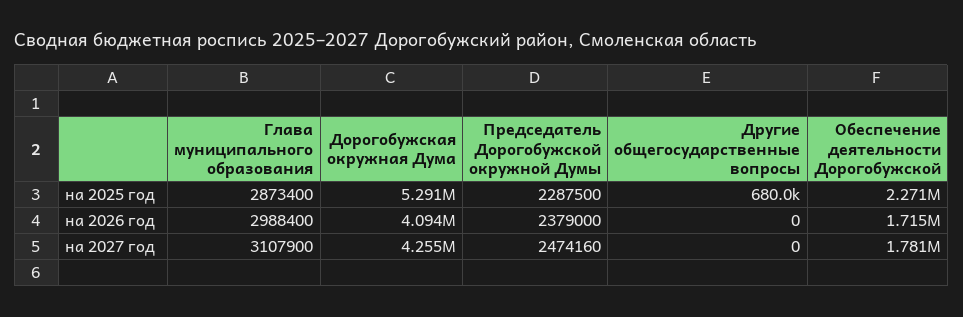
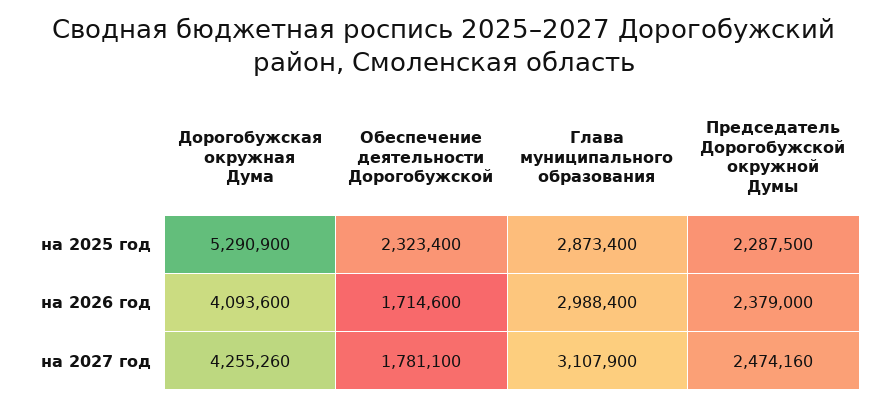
Другие общегосударственные вопросы, на 2025 год: 680000 -> none
Обеспечение деятельности Дорогобужской, на 2025 год: 2271000 -> 2323400
Другие общегосударственные вопросы, на 2026 год: 0 -> none
Другие общегосударственные вопросы, на 2027 год: 0 -> none

